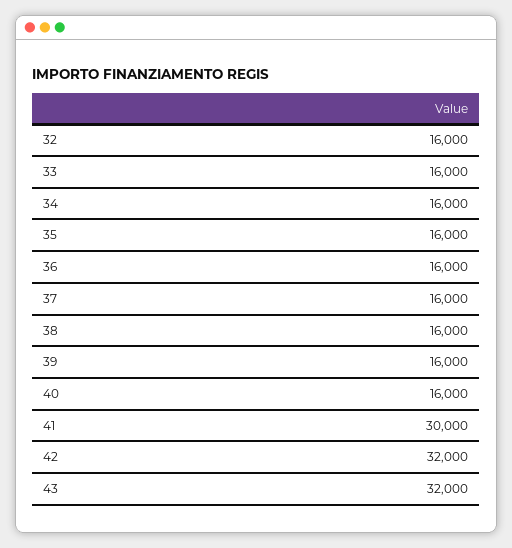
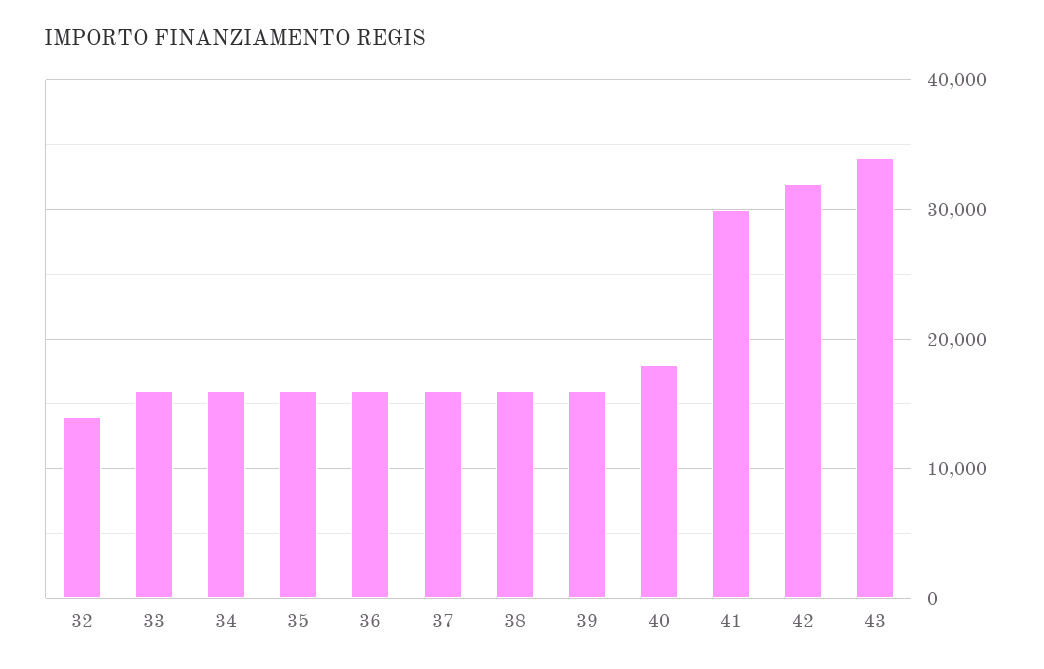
32: 16000 -> 14000
40: 16000 -> 18000
43: 32000 -> 34000

